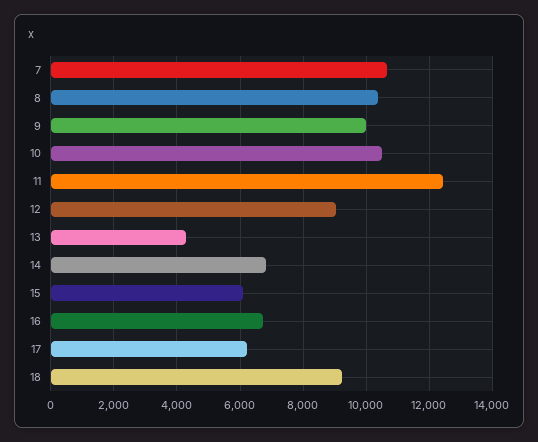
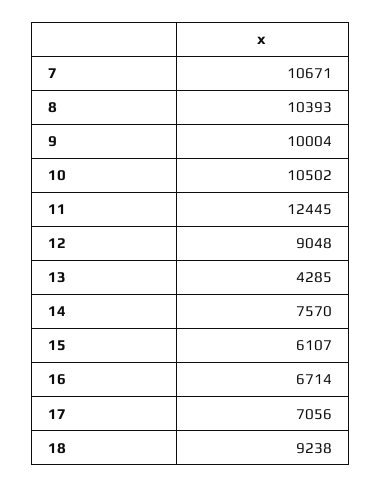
14: 6800 -> 7570
17: 6200 -> 7056

